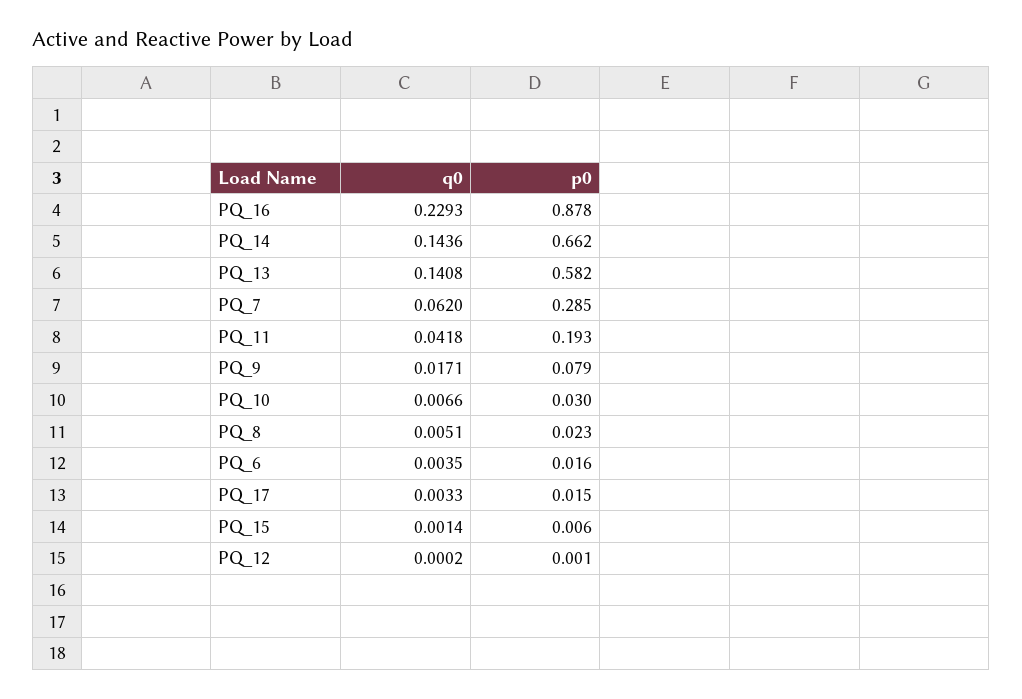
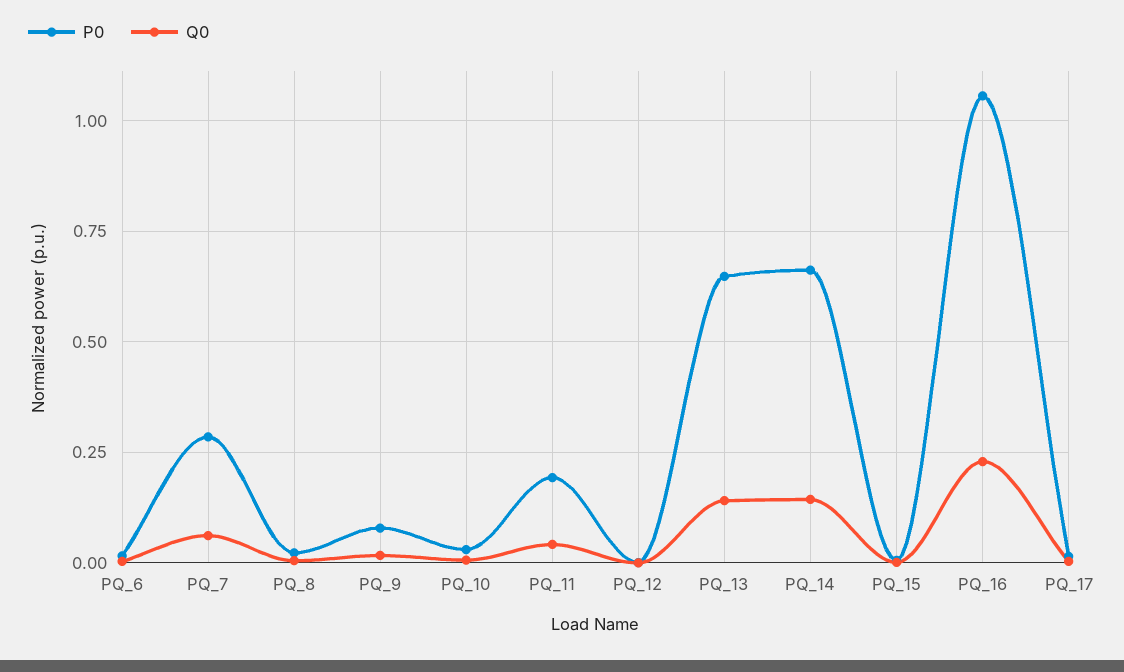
p0, PQ_16: 0.878 -> 1.05
p0, PQ_13: 0.582 -> 0.65

